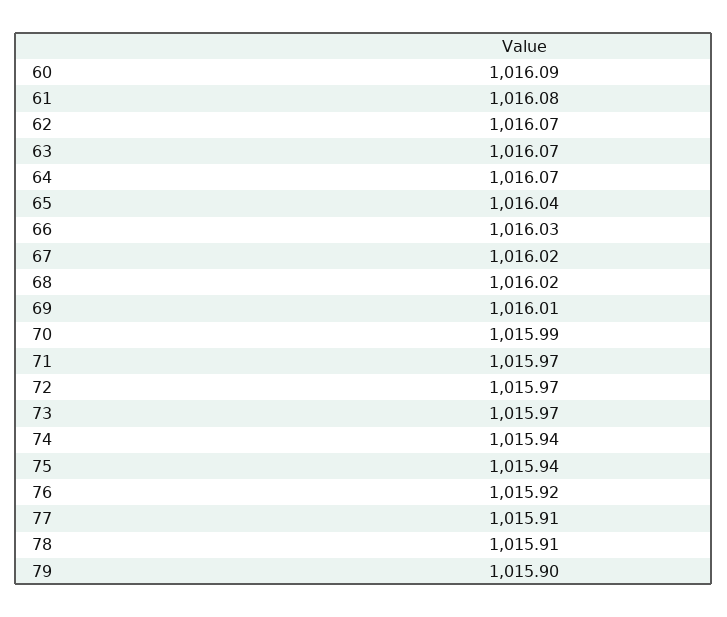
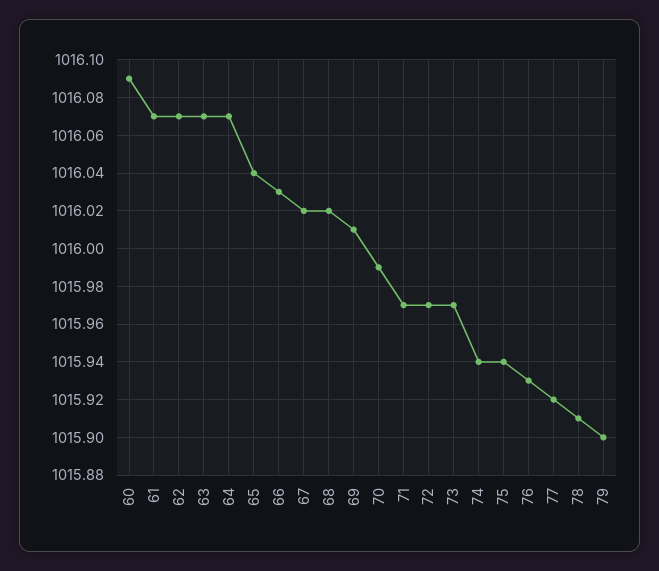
61: 1016.08 -> 1016.07
76: 1015.92 -> 1015.93
77: 1015.91 -> 1015.92

